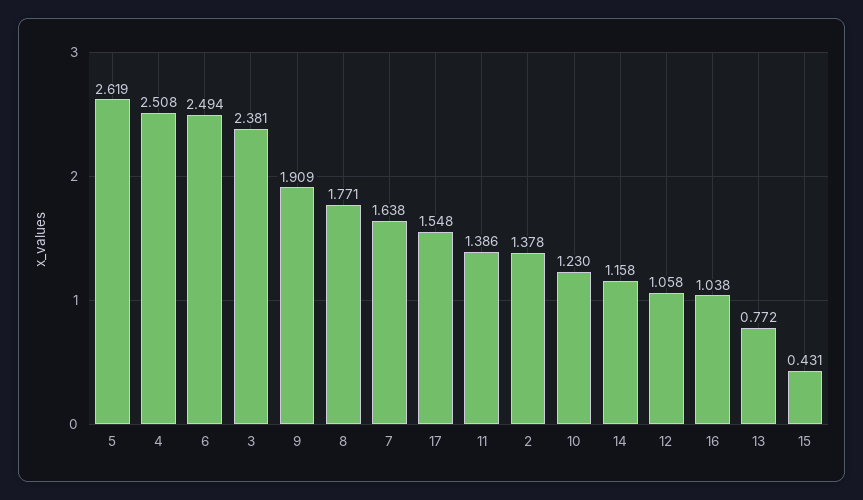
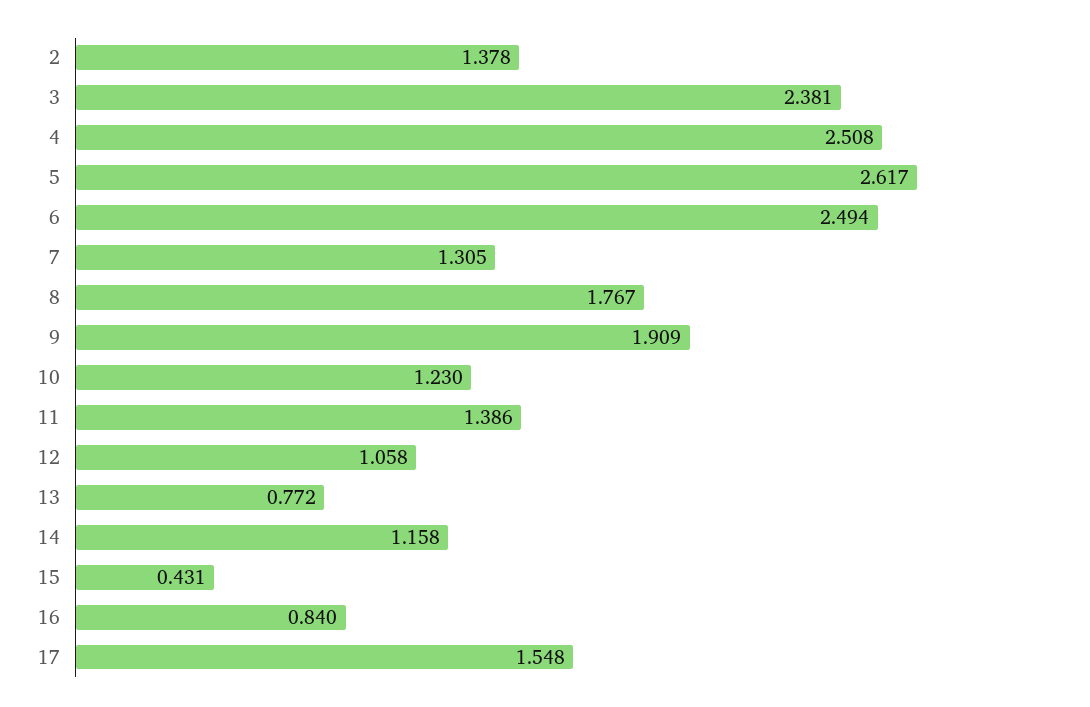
5: 2.619 -> 2.617
8: 1.771 -> 1.767
7: 1.638 -> 1.305
16: 1.038 -> 0.84

